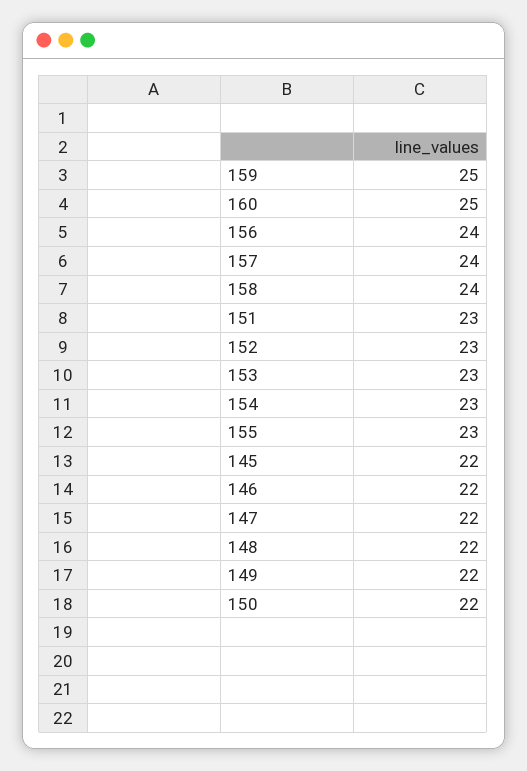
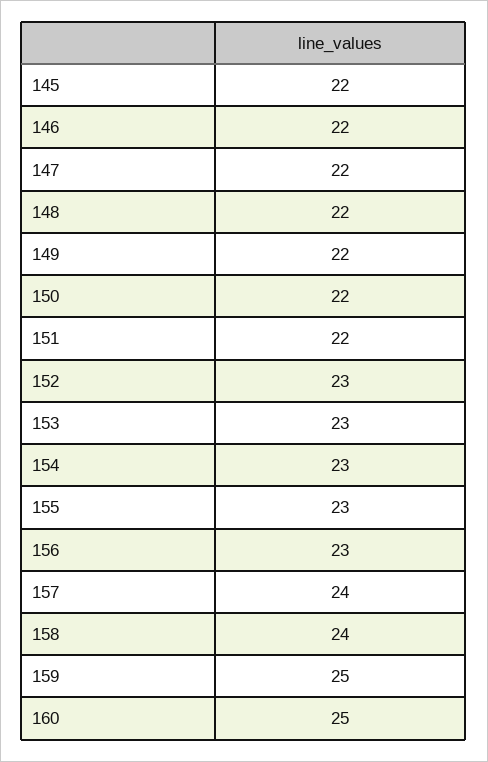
156: 24 -> 23
151: 23 -> 22

